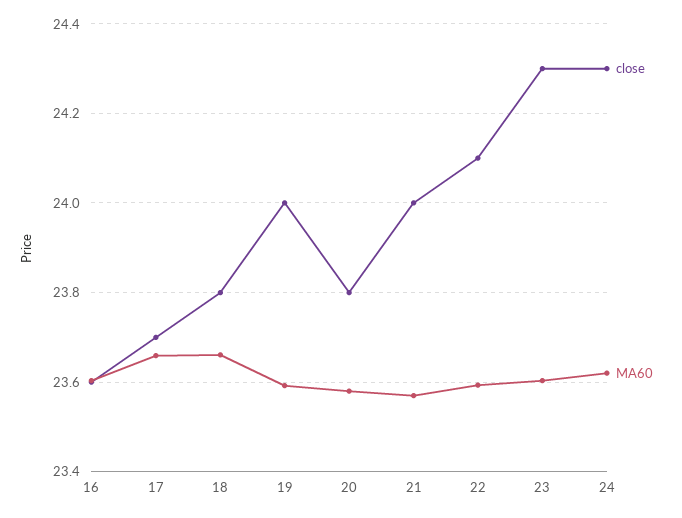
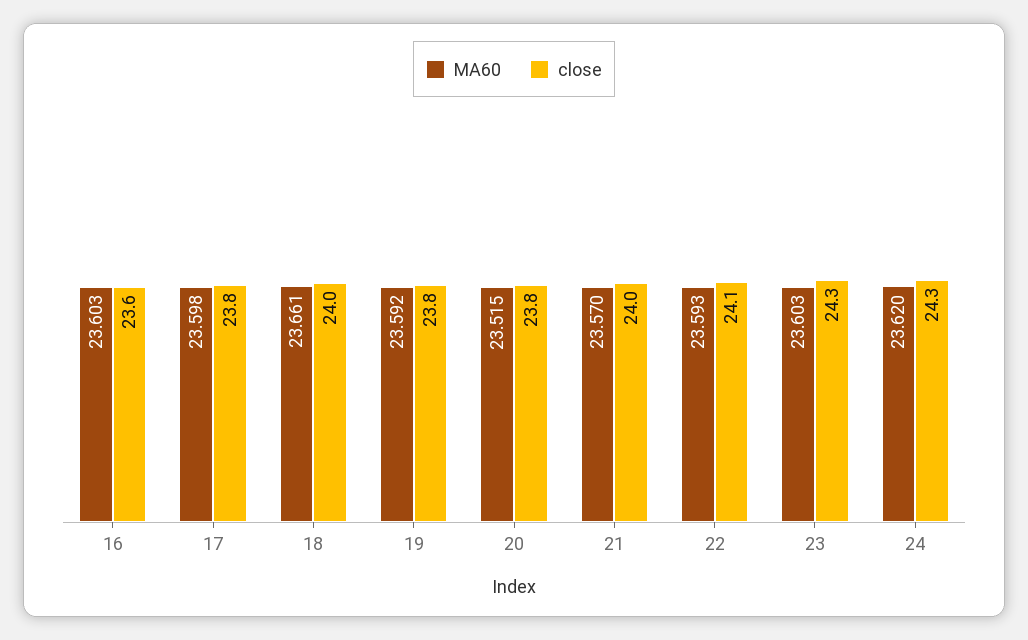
close, 17: 23.7 -> 23.8
MA60, 17: 23.66 -> 23.598
close, 18: 23.8 -> 24
close, 19: 24 -> 23.8
MA60, 20: 23.58 -> 23.515

